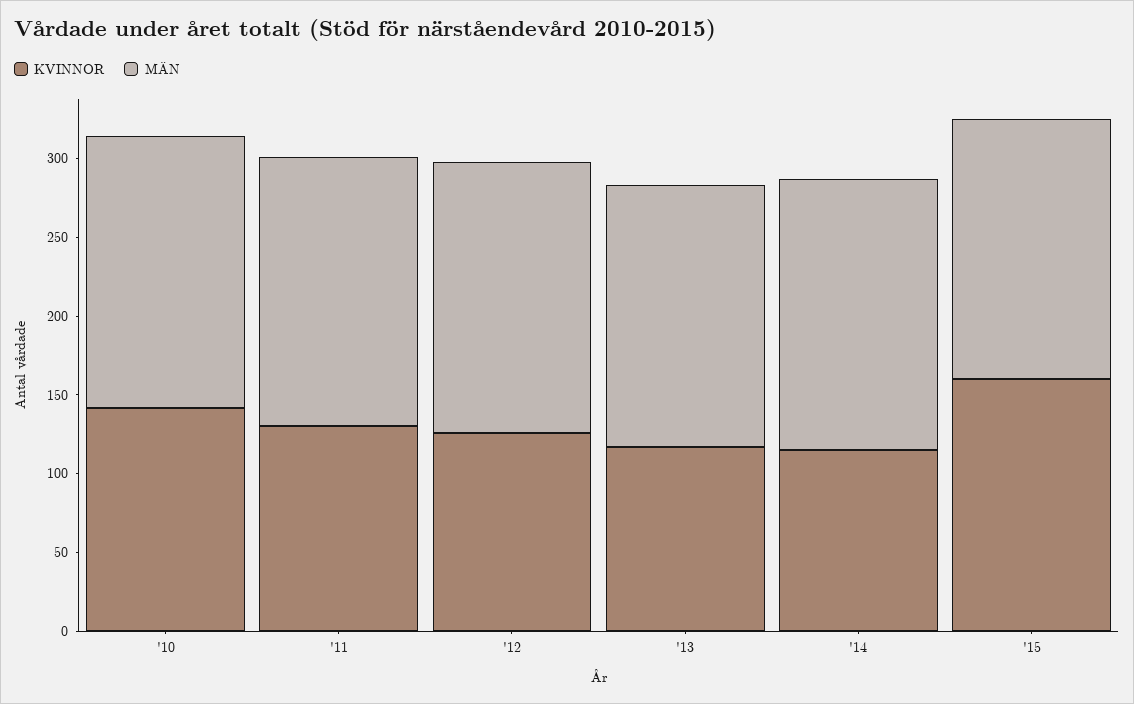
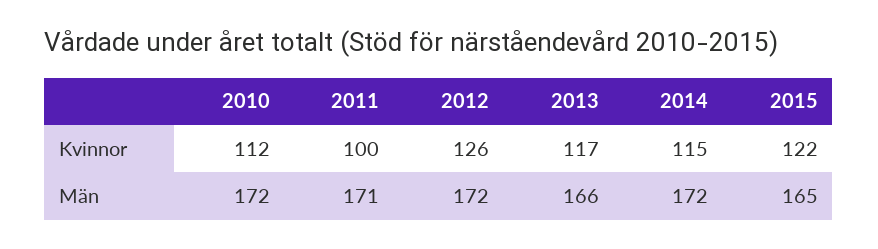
KVINNOR, '10: 140 -> 112
KVINNOR, '11: 130 -> 100
KVINNOR, '15: 160 -> 122

